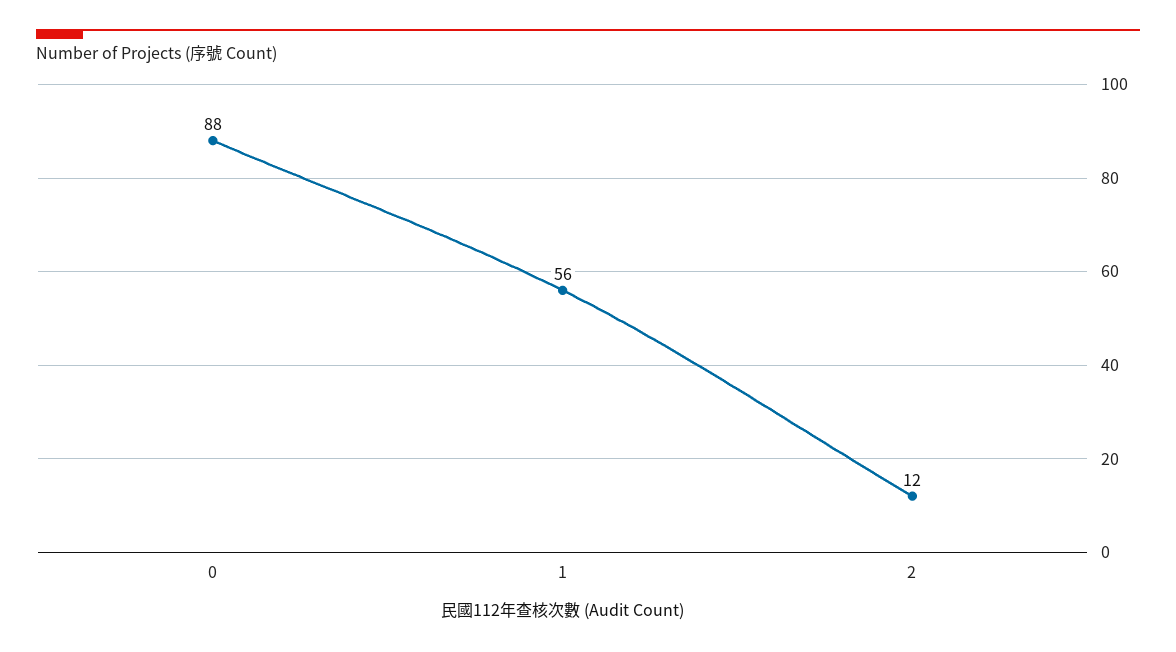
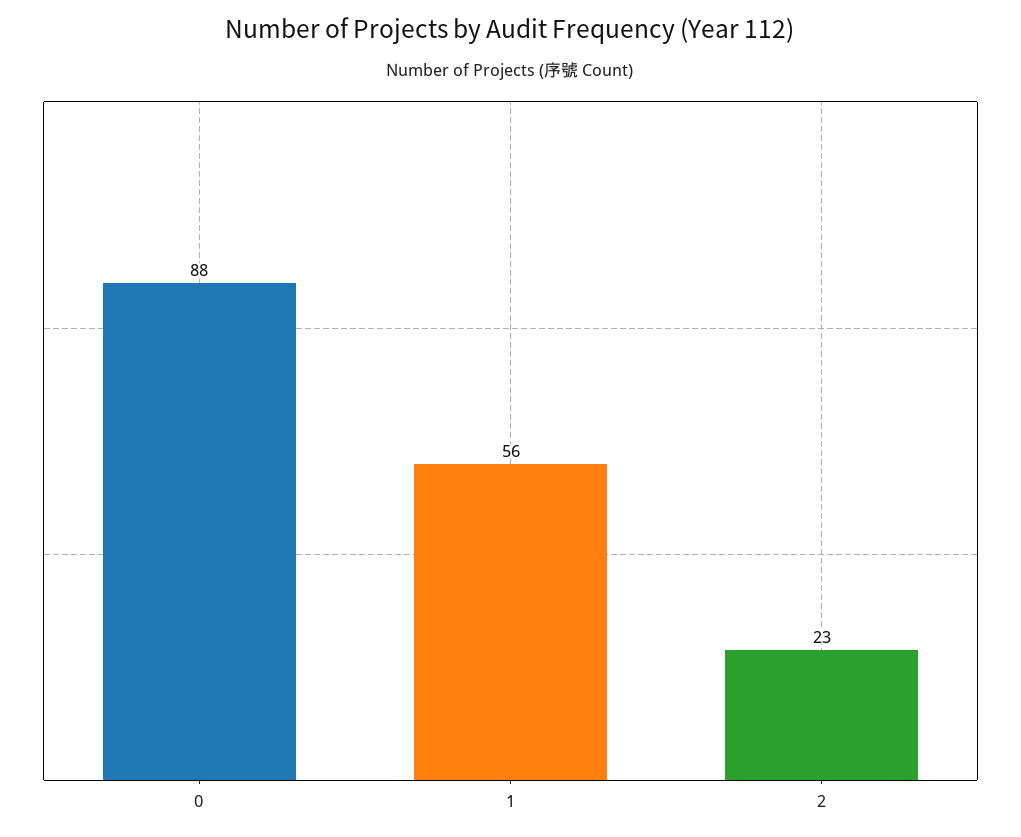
2: 12 -> 23

